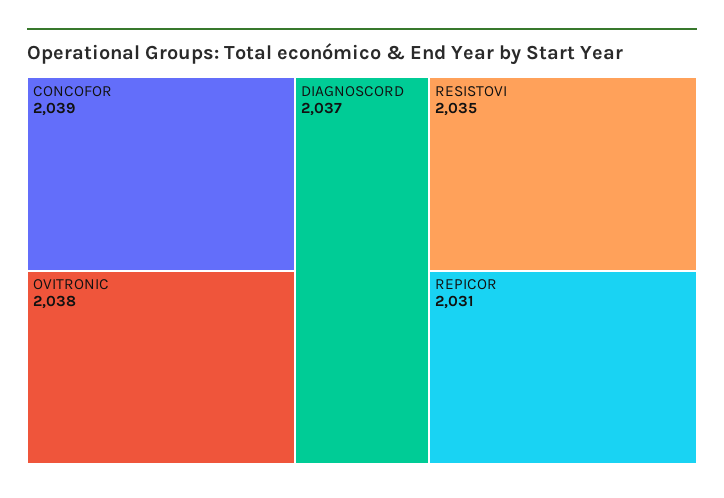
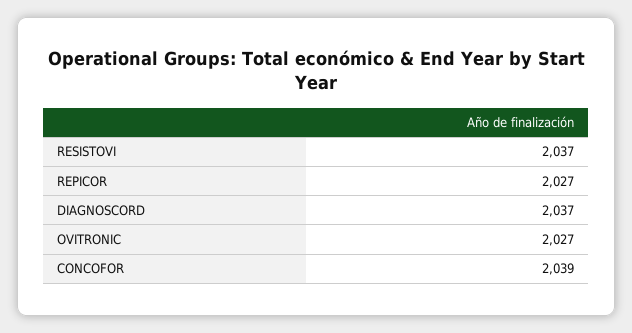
OVITRONIC: 2038 -> 2027
RESISTOVI: 2035 -> 2037
REPICOR: 2031 -> 2027

